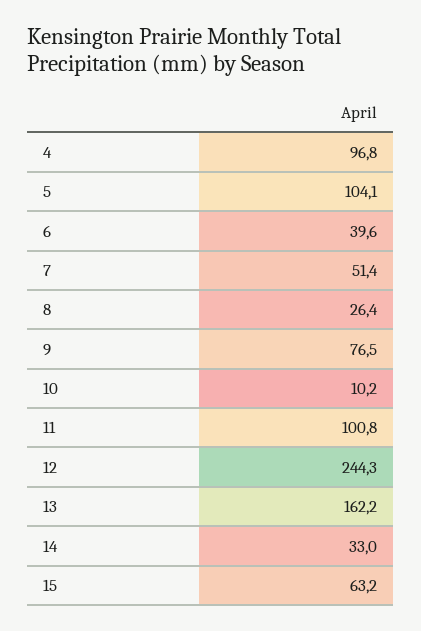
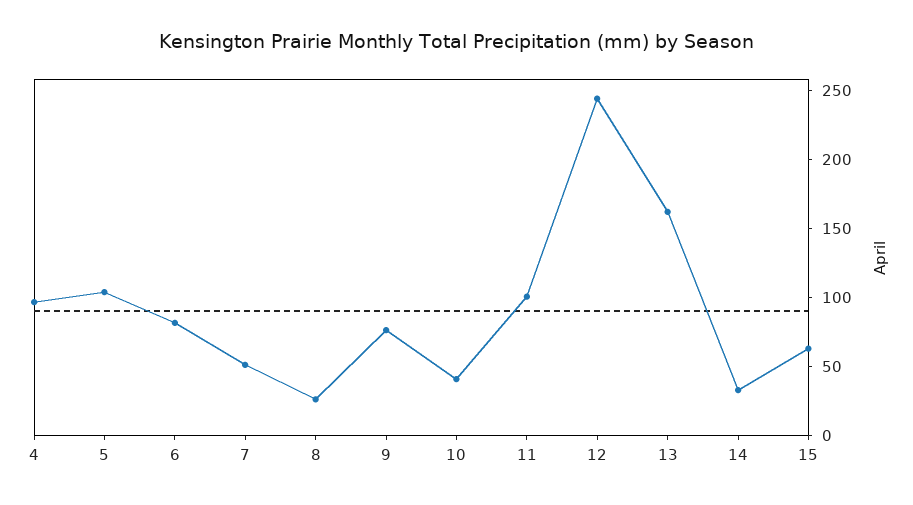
6: 39.6 -> 80
10: 10.2 -> 40

